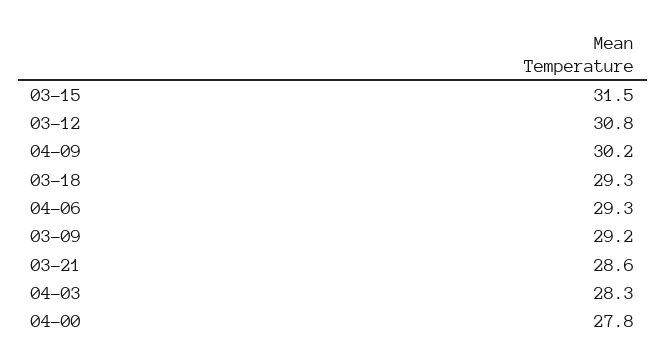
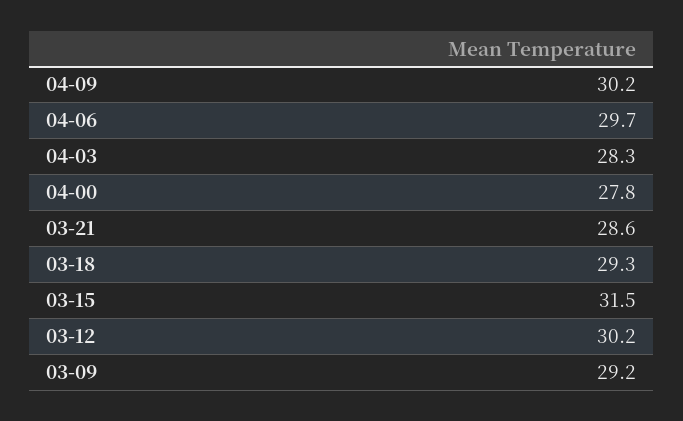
03-12: 30.8 -> 30.2
04-06: 29.3 -> 29.7

